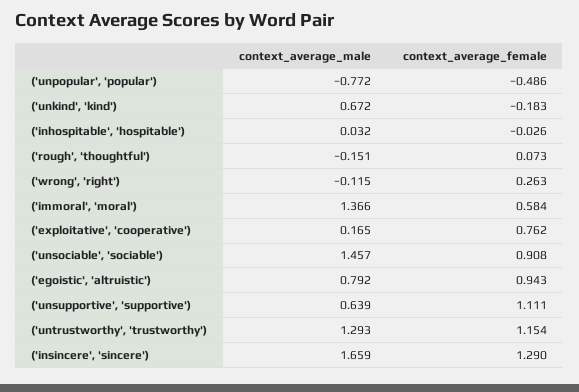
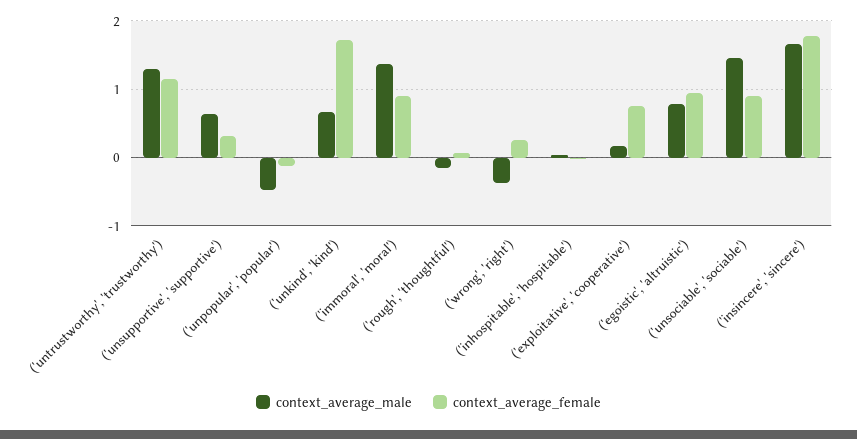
context_average_male, ('unpopular', 'popular'): -0.772 -> -0.5
context_average_female, ('unpopular', 'popular'): -0.486 -> -0.1
context_average_female, ('unkind', 'kind'): -0.183 -> 1.7
context_average_male, ('wrong', 'right'): -0.115 -> -0.4
context_average_female, ('immoral', 'moral'): 0.584 -> 0.9
context_average_female, ('unsupportive', 'supportive'): 1.111 -> 0.3
context_average_female, ('insincere', 'sincere'): 1.29 -> 1.8

